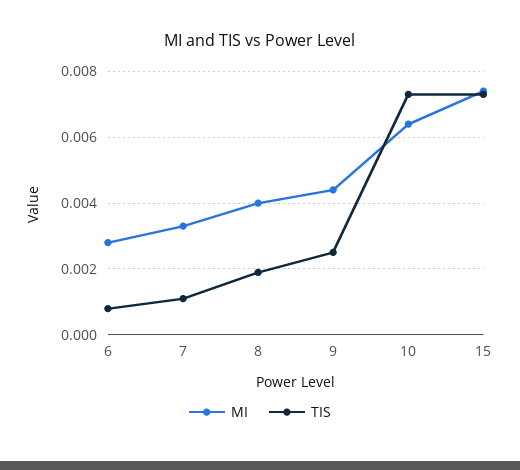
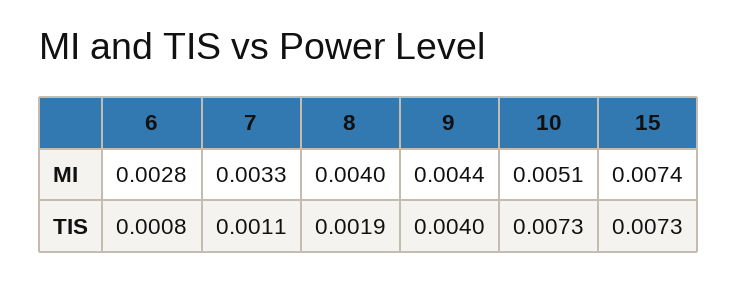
TIS, 9: 0.0025 -> 0.004
MI, 10: 0.0065 -> 0.0051

